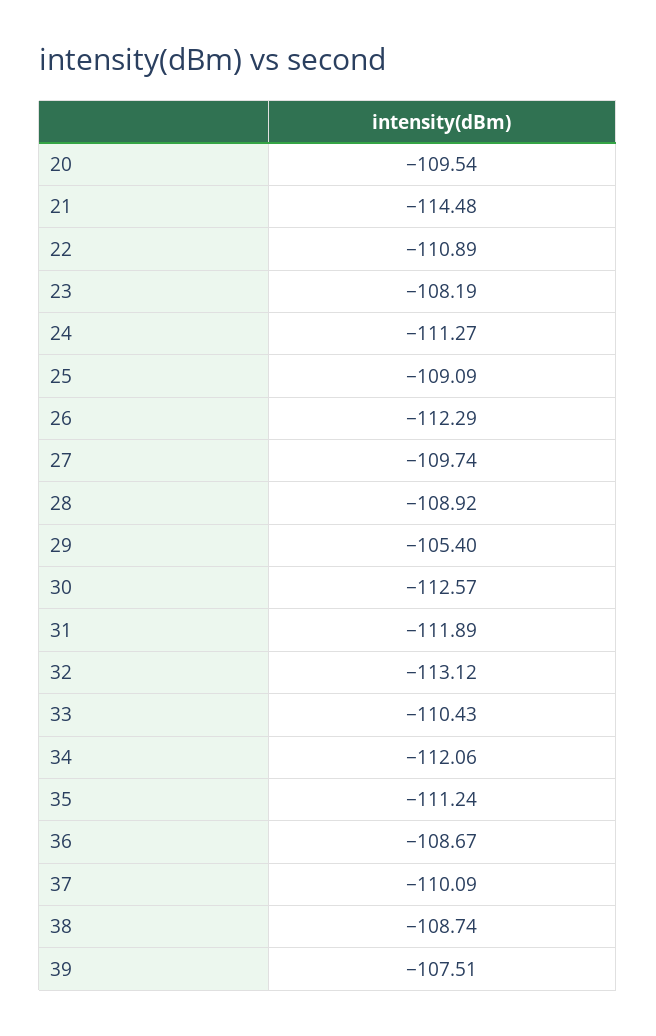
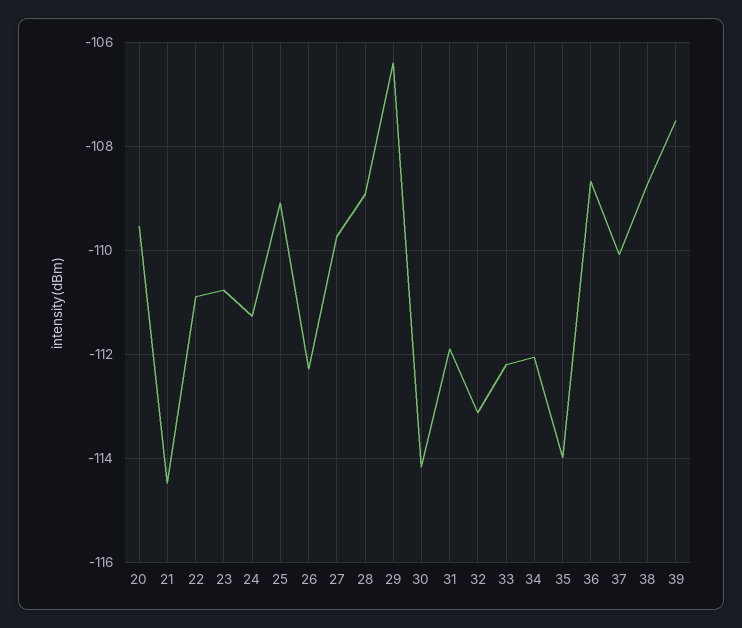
23: -108.19 -> -110.8
29: -105.4 -> -106.4
30: -112.57 -> -114.2
33: -110.43 -> -112.2
35: -111.24 -> -114

